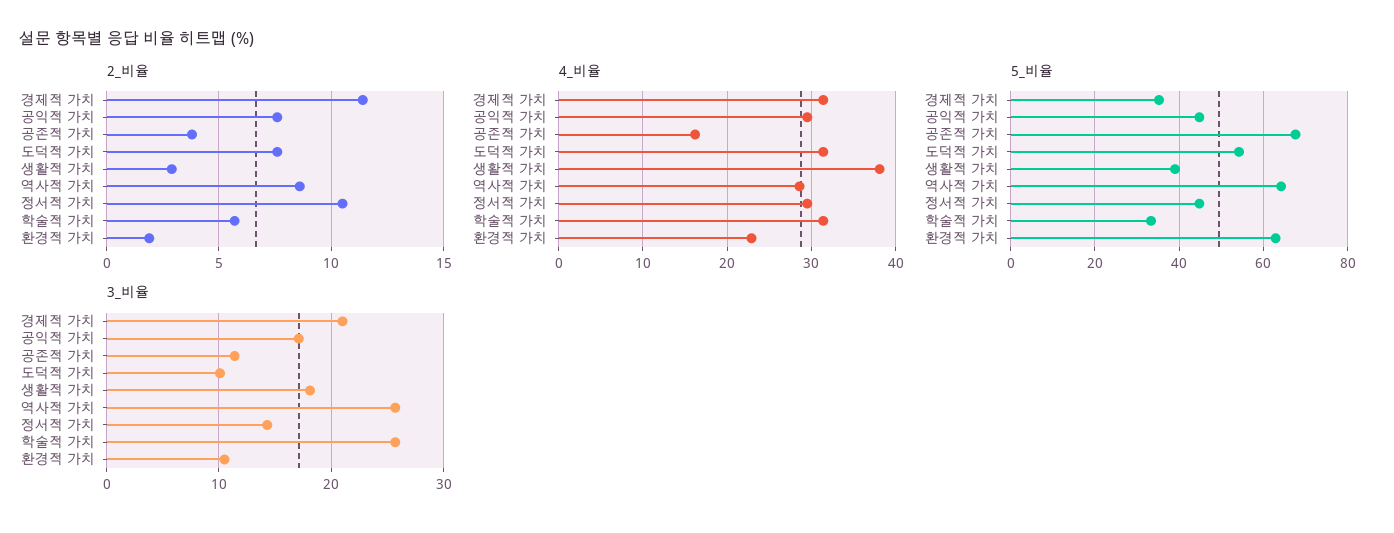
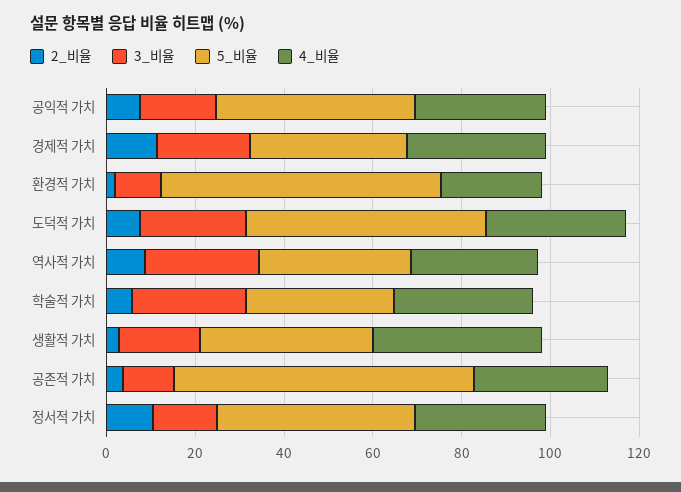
4_비율, 공존적 가치: 16 -> 30
5_비율, 역사적 가치: 64 -> 35
3_비율, 도덕적 가치: 10 -> 25

